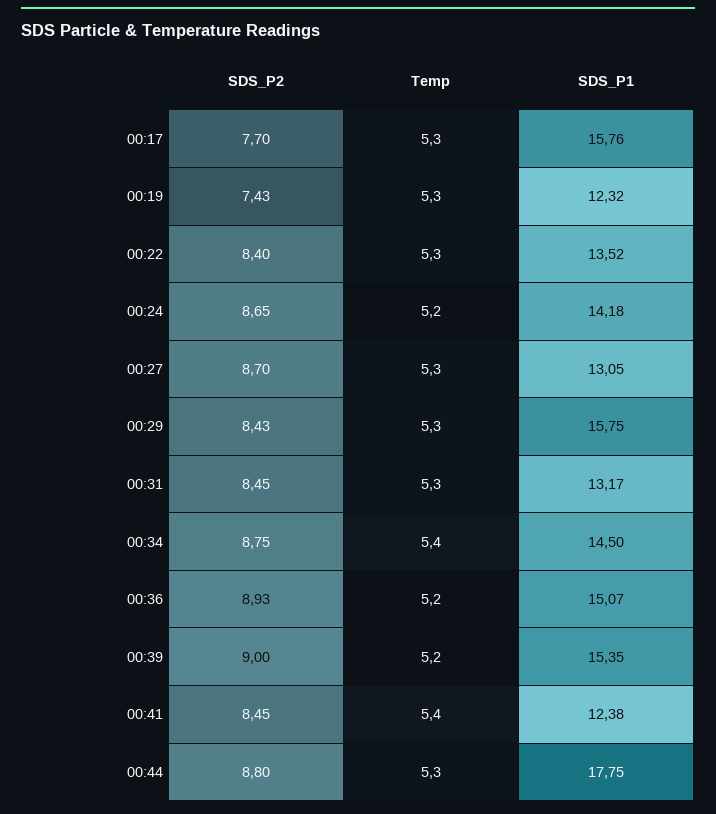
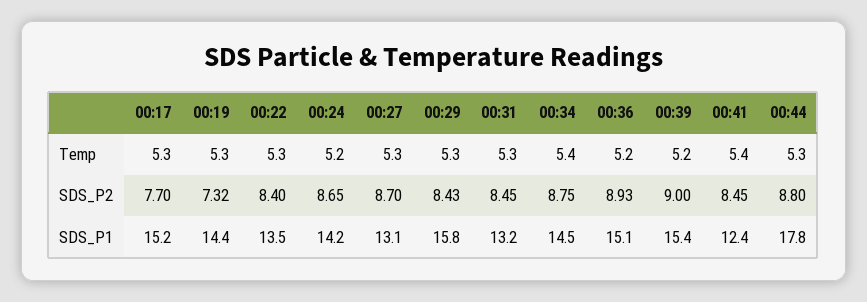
SDS_P1, 00:17: 15.76 -> 15.2
SDS_P2, 00:19: 7.43 -> 7.32
SDS_P1, 00:19: 12.32 -> 14.4

